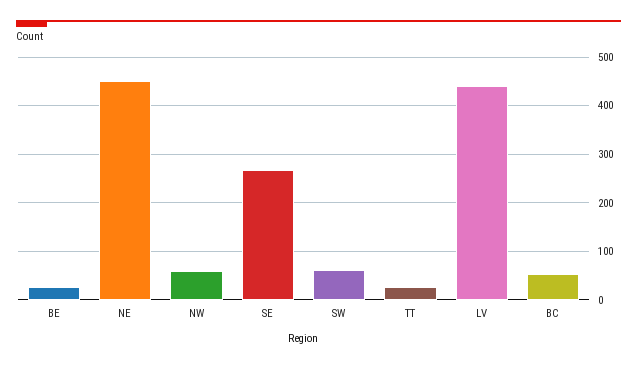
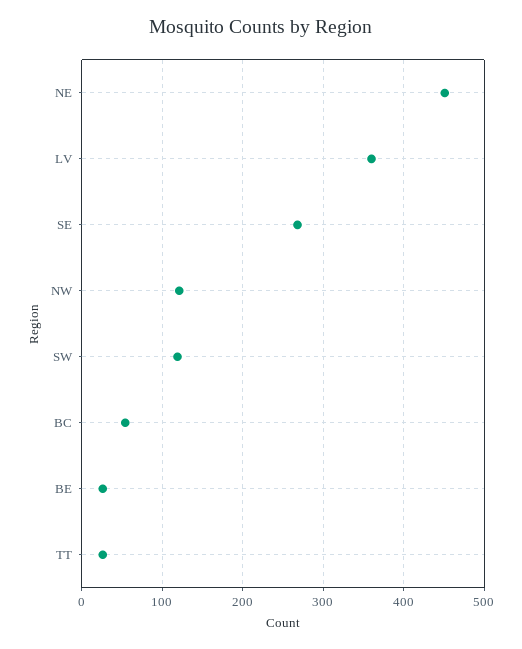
NW: 60 -> 120
SW: 60 -> 120
LV: 440 -> 360

